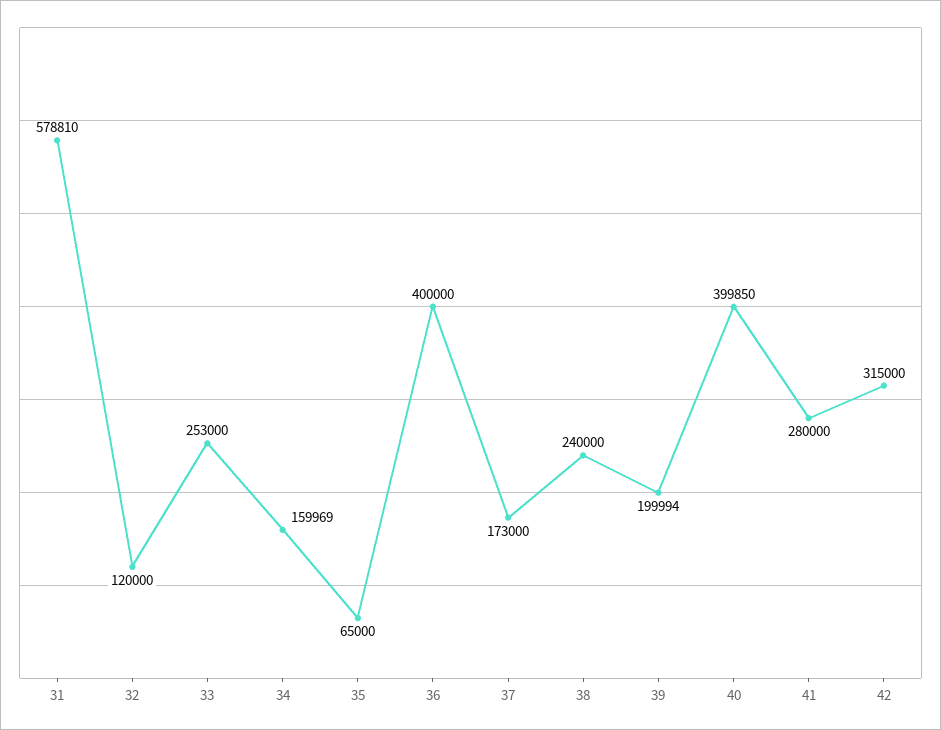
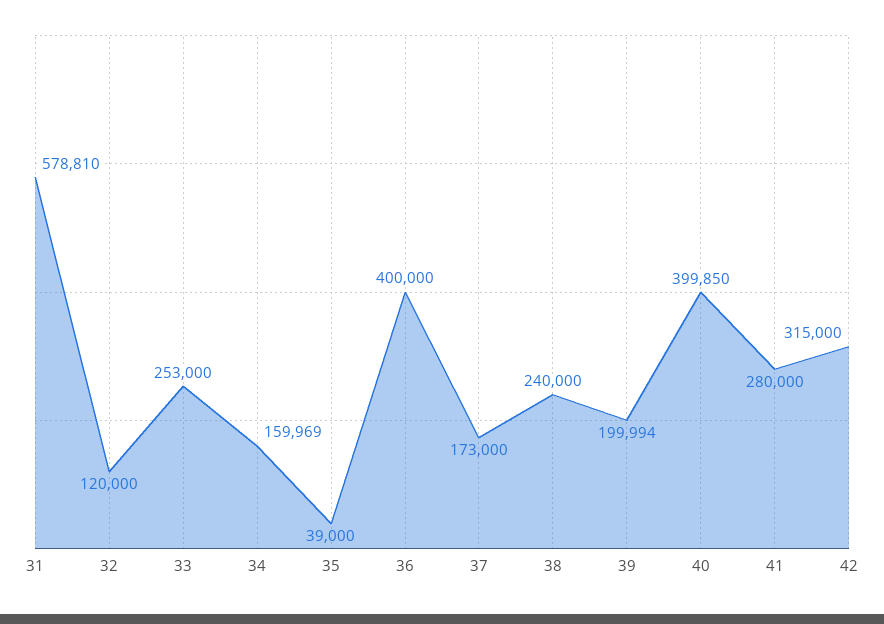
35: 65000 -> 39000

